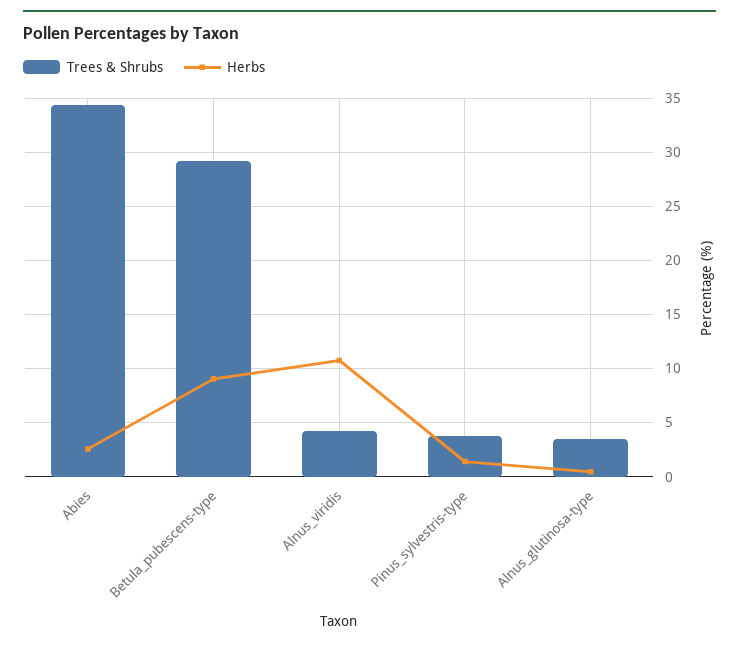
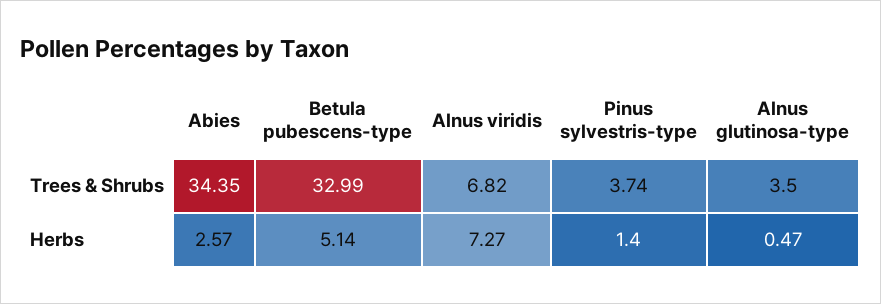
Trees & Shrubs, Betula_pubescens-type: 29 -> 32.99
Herbs, Betula_pubescens-type: 9 -> 5.14
Trees & Shrubs, Alnus_viridis: 4 -> 6.82
Herbs, Alnus_viridis: 11 -> 7.27

